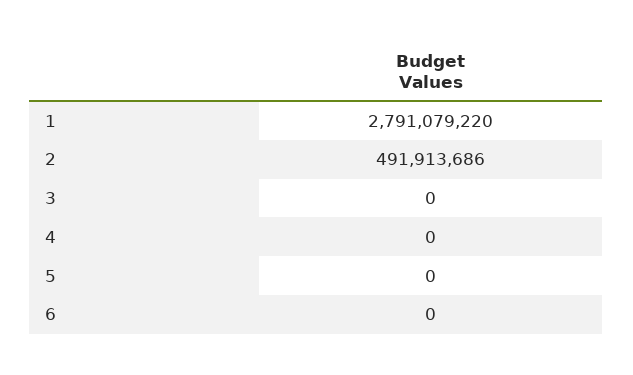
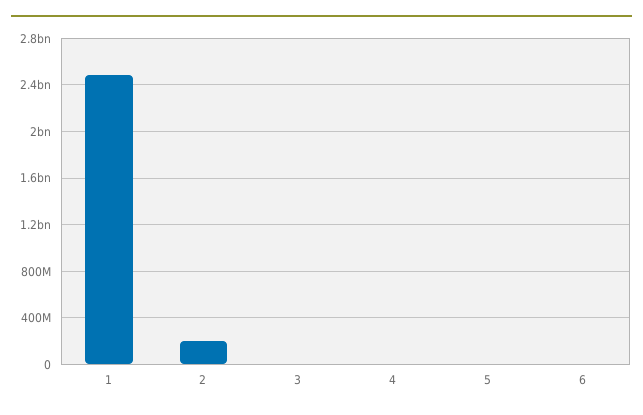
1: 2791079220 -> 2500000000
2: 491913686 -> 200000000

